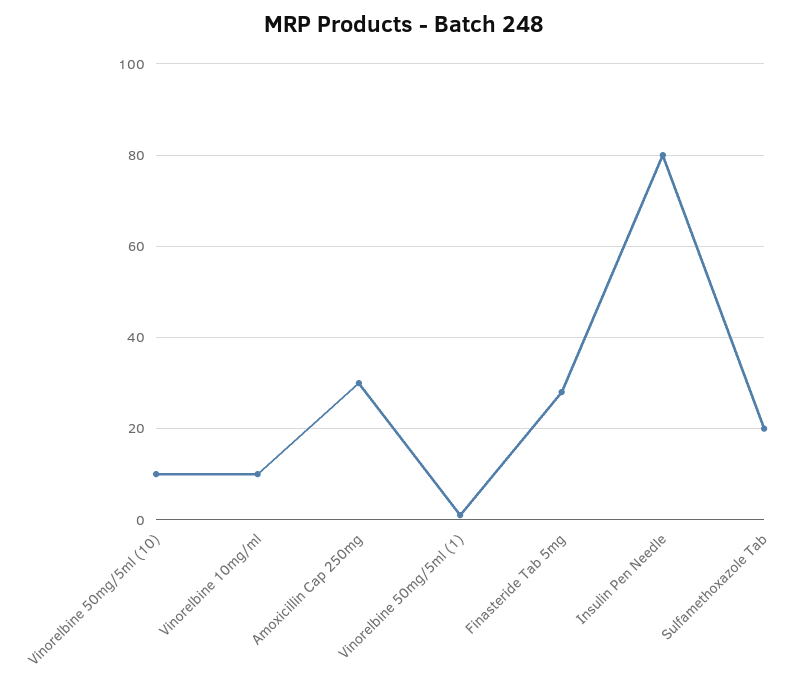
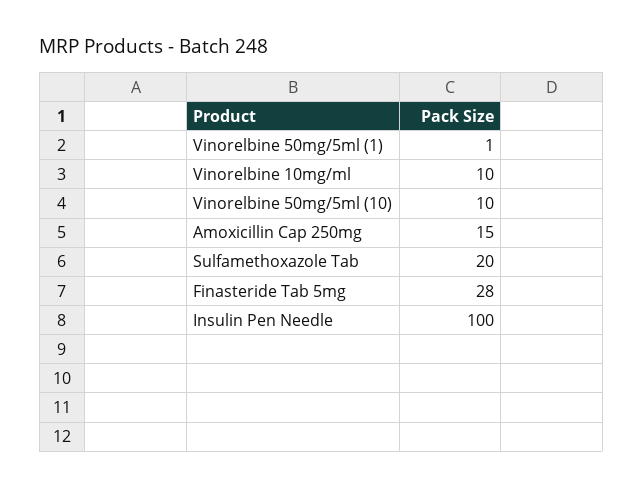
Amoxicillin Cap 250mg: 30 -> 15
Insulin Pen Needle: 80 -> 100

